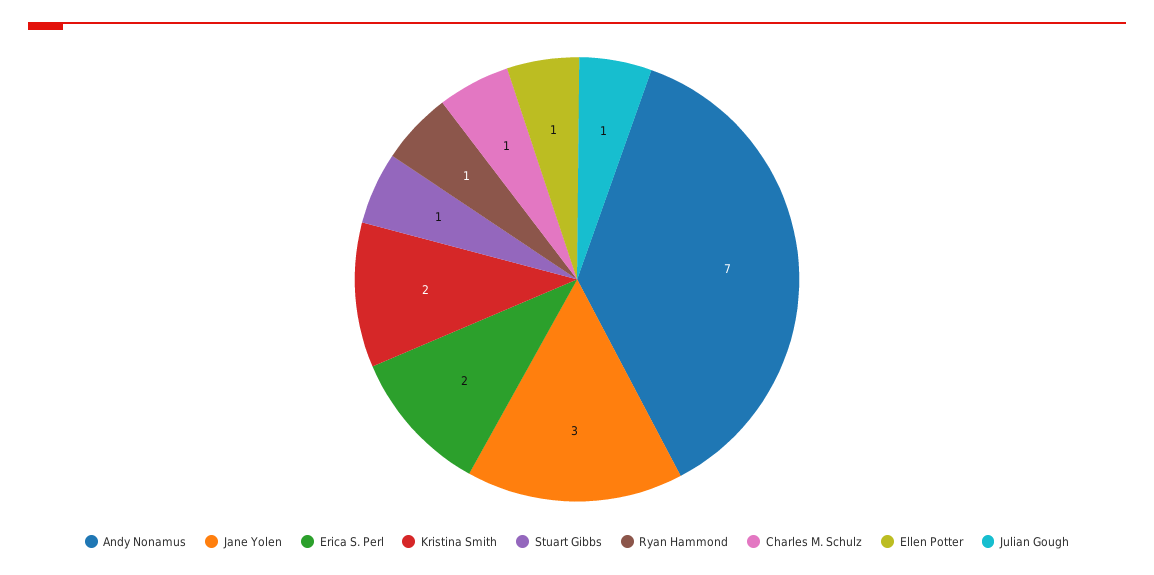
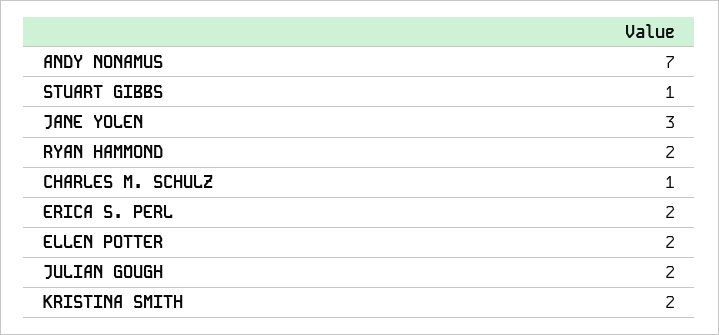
Ryan Hammond: 1 -> 2
Ellen Potter: 1 -> 2
Julian Gough: 1 -> 2

